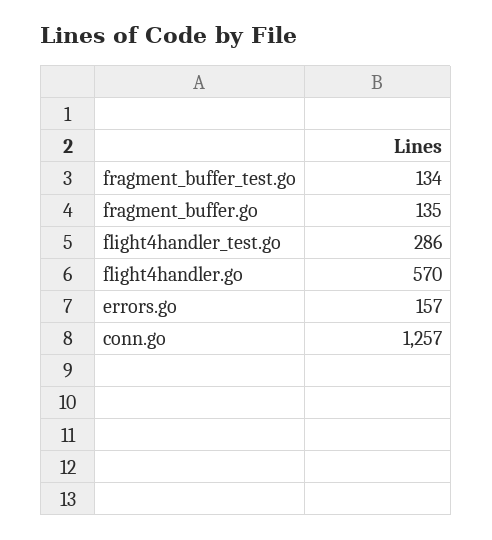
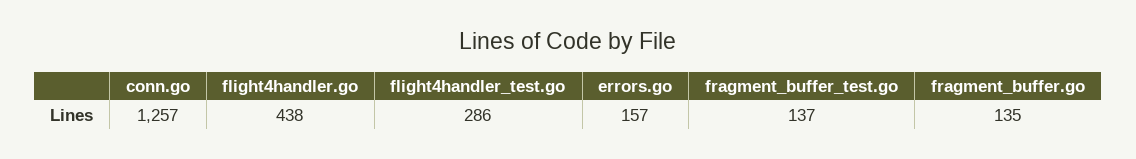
fragment_buffer_test.go: 134 -> 137
flight4handler.go: 570 -> 438

